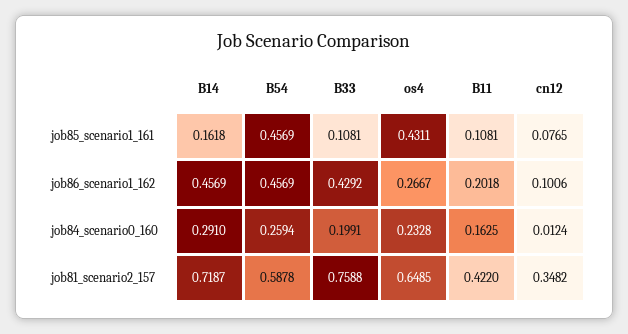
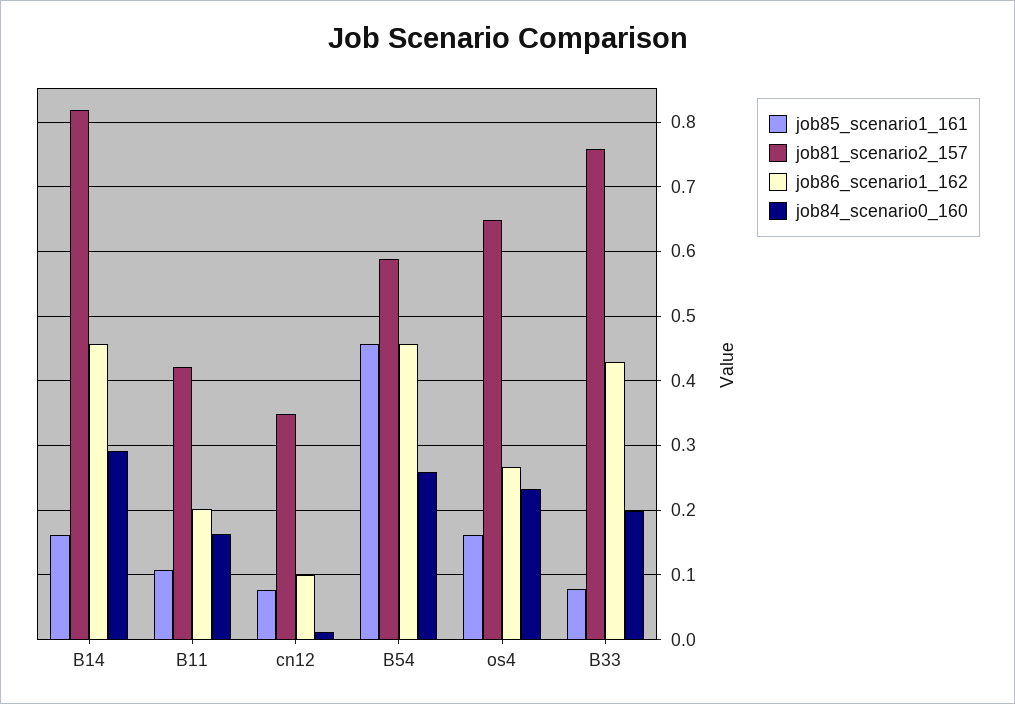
job85_scenario1_161, B33: 0.1081 -> 0.08
job85_scenario1_161, os4: 0.4311 -> 0.16
job81_scenario2_157, B14: 0.7187 -> 0.82

